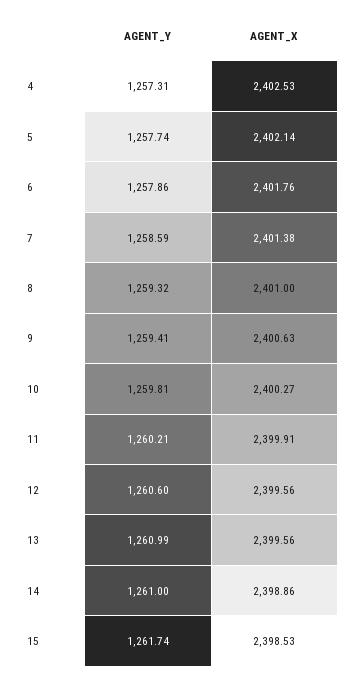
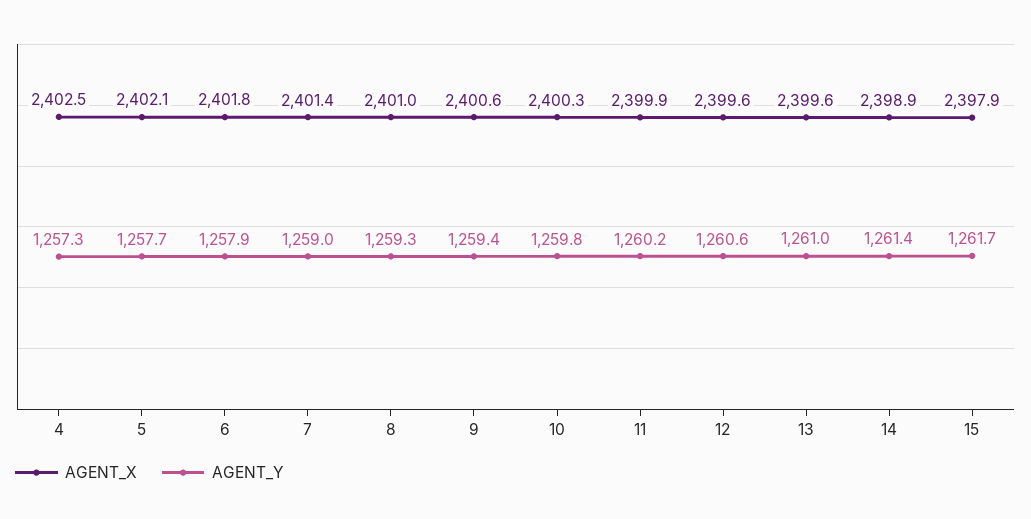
AGENT_Y, 7: 1258.59 -> 1259
AGENT_Y, 14: 1261 -> 1261.4
AGENT_X, 15: 2398.53 -> 2397.9

